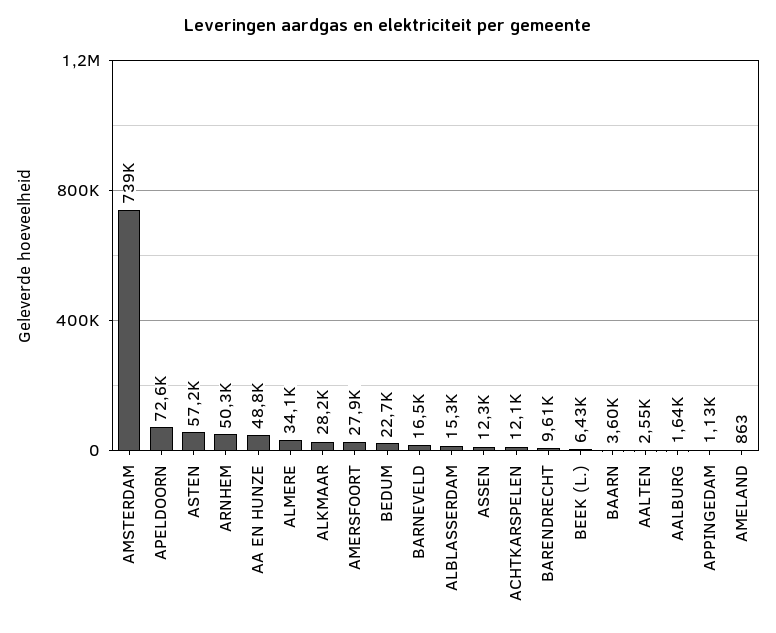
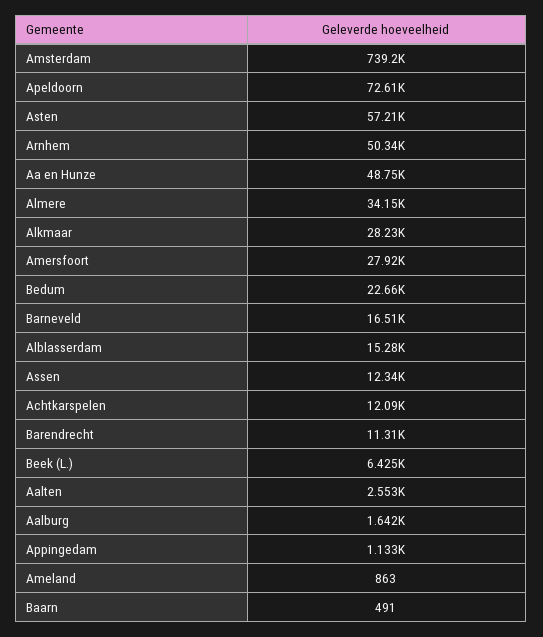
BARENDRECHT: 9610 -> 11310
BAARN: 3600 -> 491

